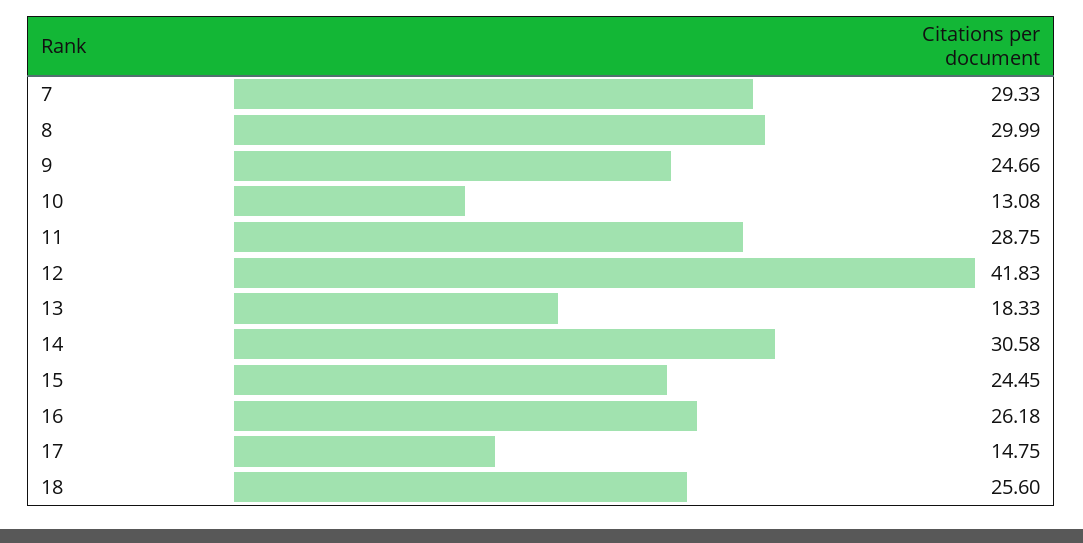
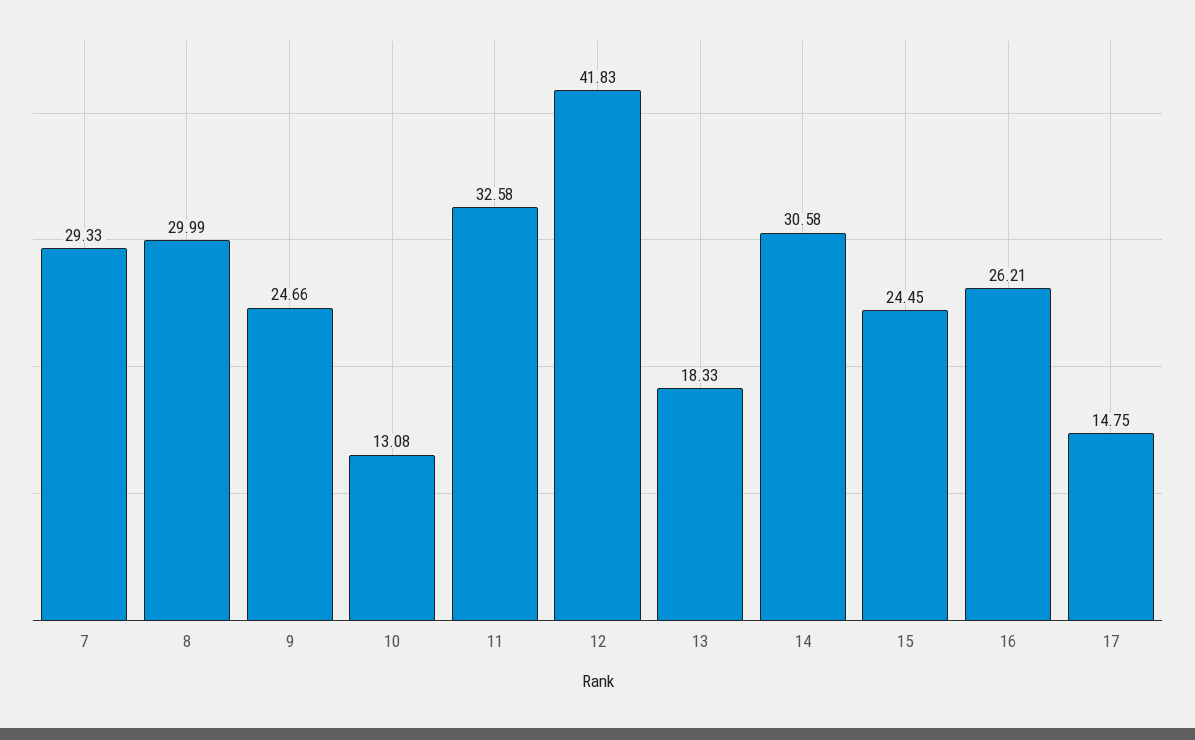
11: 28.75 -> 32.58
16: 26.18 -> 26.21
18: 25.6 -> none

